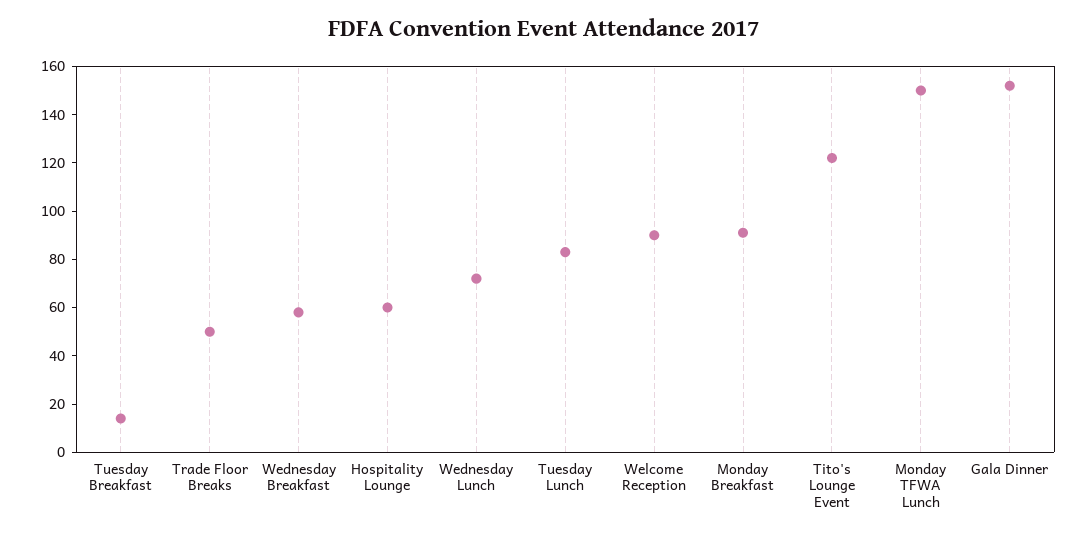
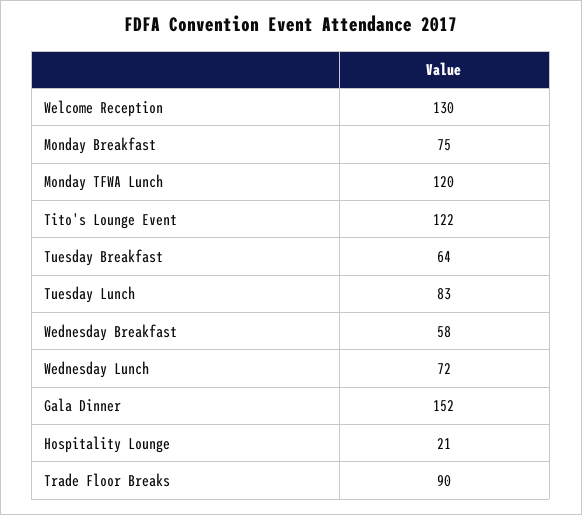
Tuesday Breakfast: 15 -> 64
Trade Floor Breaks: 50 -> 90
Hospitality Lounge: 60 -> 21
Welcome Reception: 90 -> 130
Monday Breakfast: 90 -> 75
Monday TFWA Lunch: 150 -> 120

